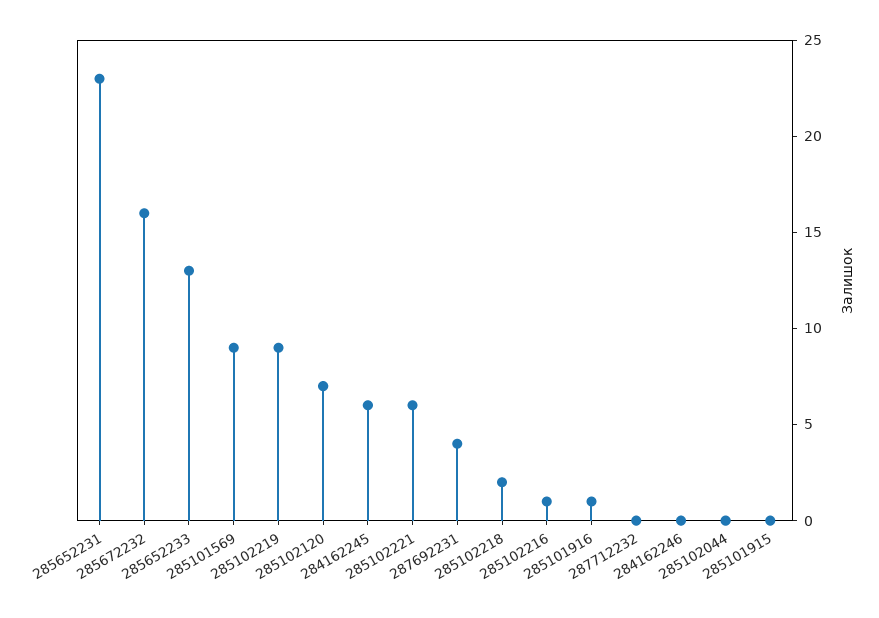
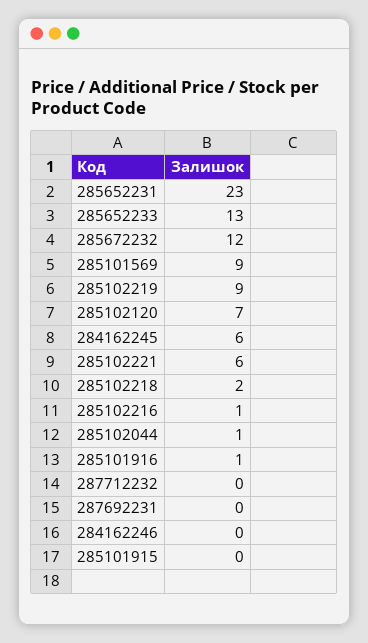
285672232: 16 -> 12
287692231: 4 -> 0
285102044: 0 -> 1

